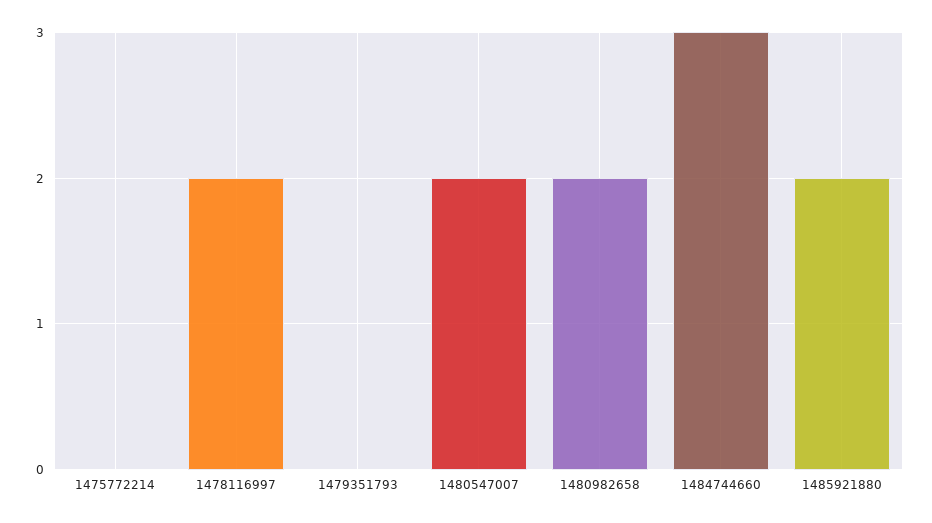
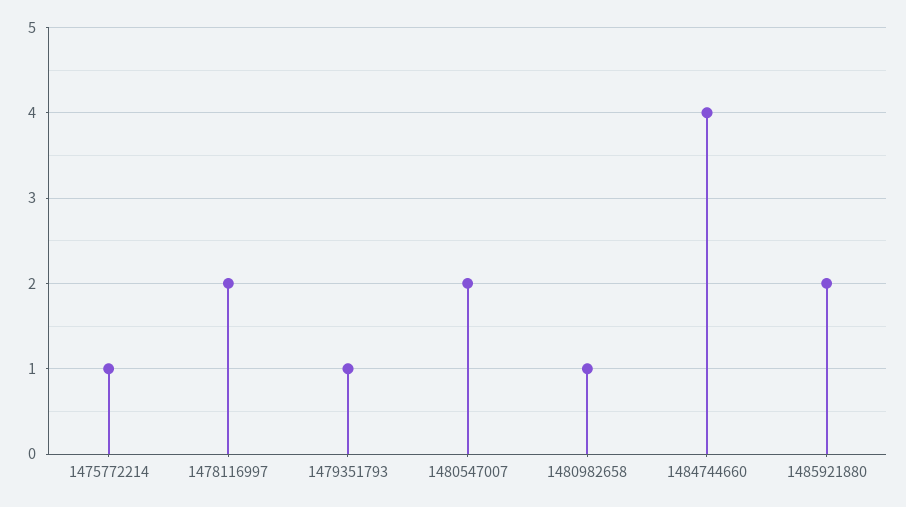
1475772214: 0 -> 1
1479351793: 0 -> 1
1480982658: 2 -> 1
1484744660: 3 -> 4

